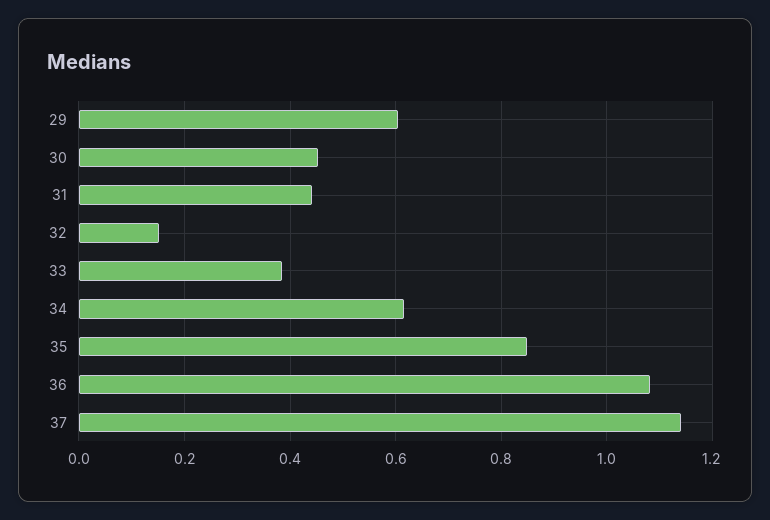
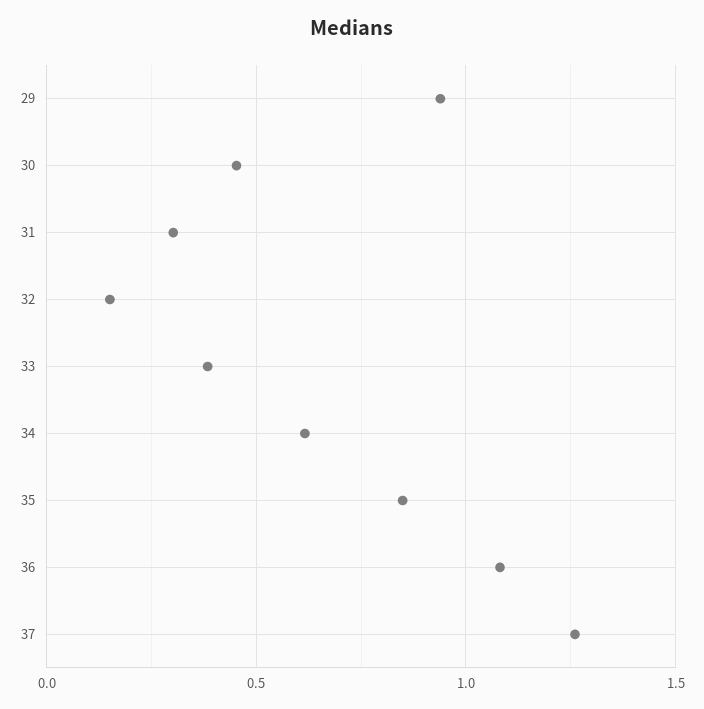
29: 0.6 -> 0.95
31: 0.44 -> 0.3
37: 1.14 -> 1.25

